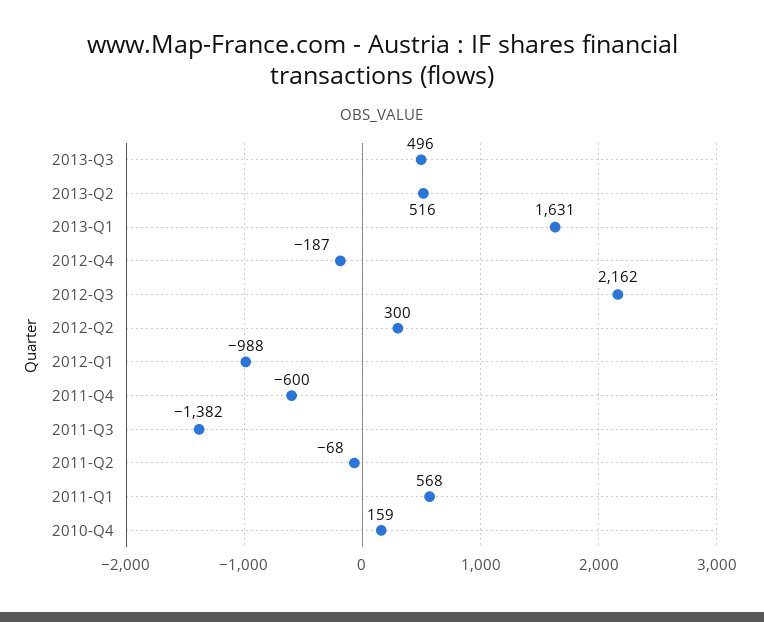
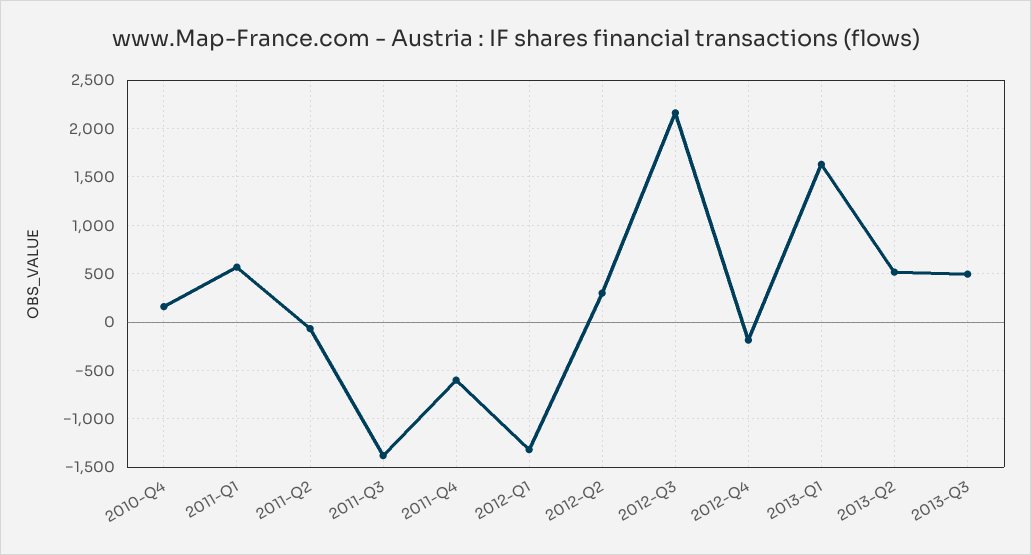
2012-Q1: -988 -> -1300

